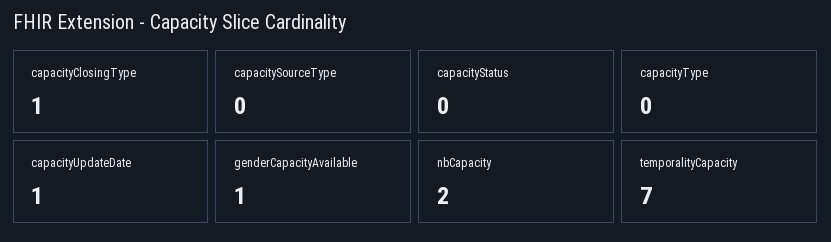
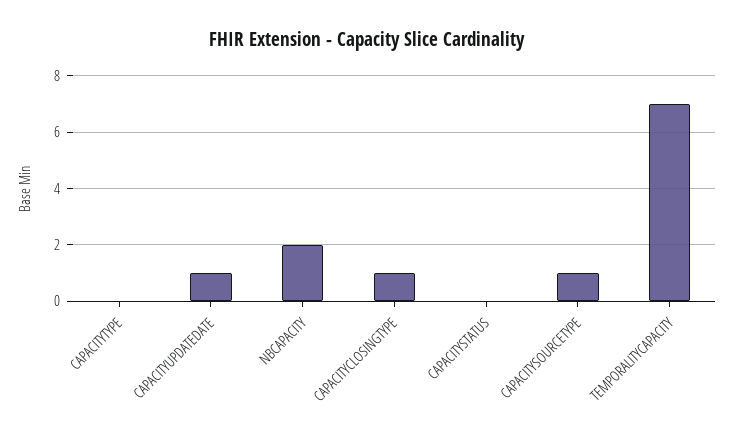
capacitySourceType: 0 -> 1
genderCapacityAvailable: 1 -> none

